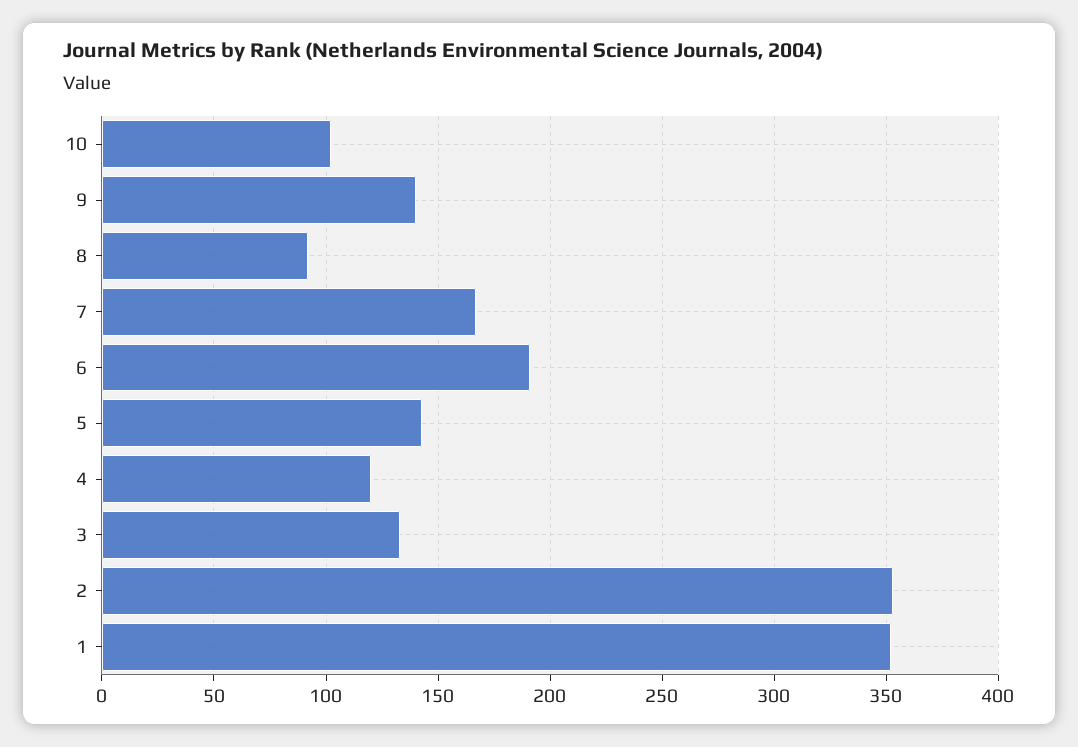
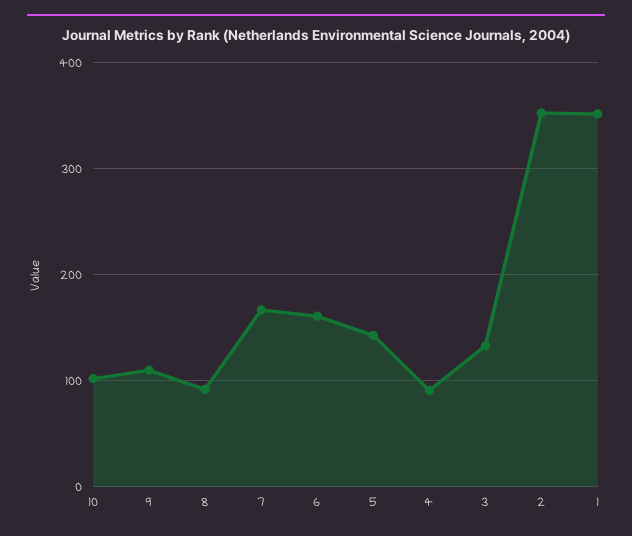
9: 140 -> 110
6: 190 -> 160
4: 120 -> 90

